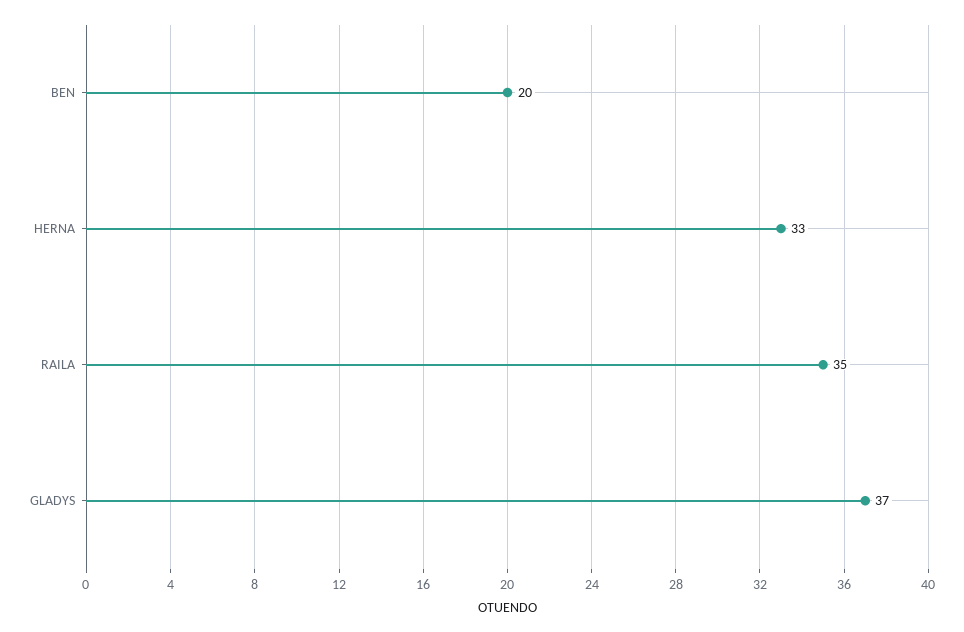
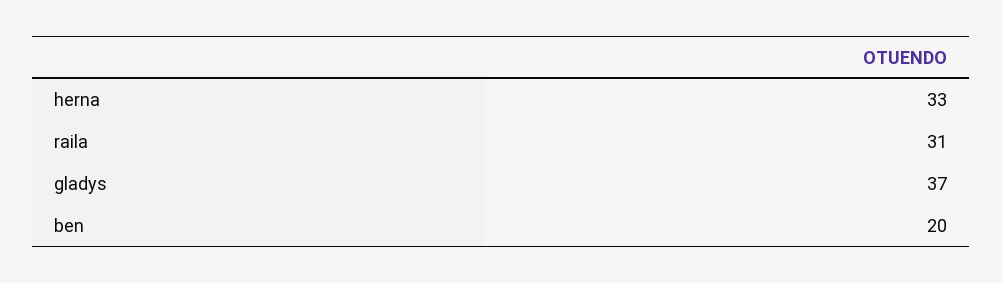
RAILA: 35 -> 31

